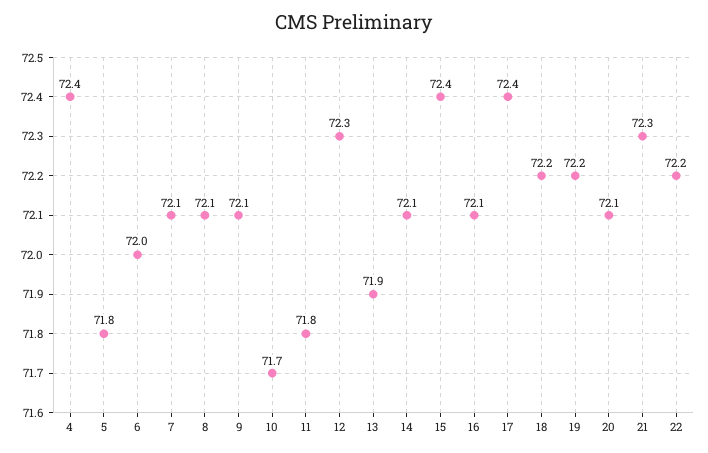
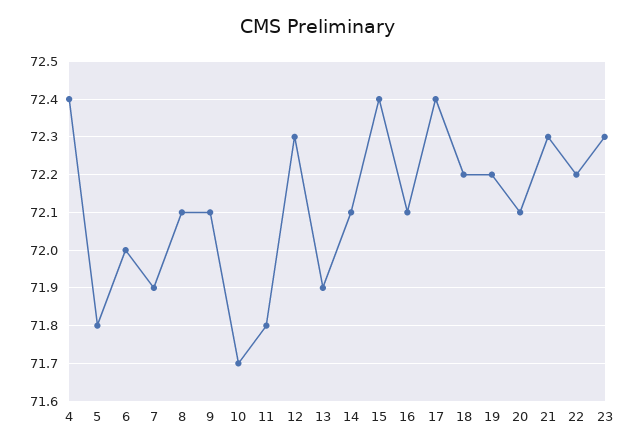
7: 72.1 -> 71.9
23: none -> 72.3

